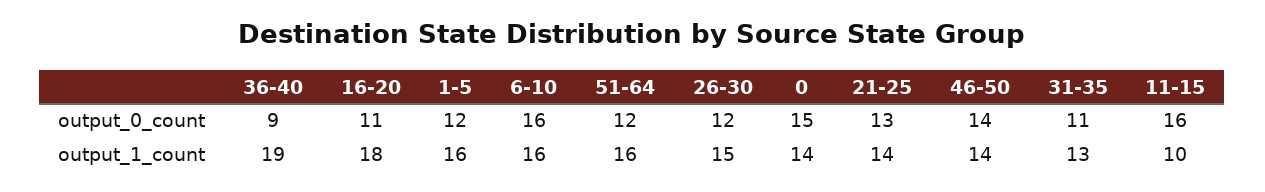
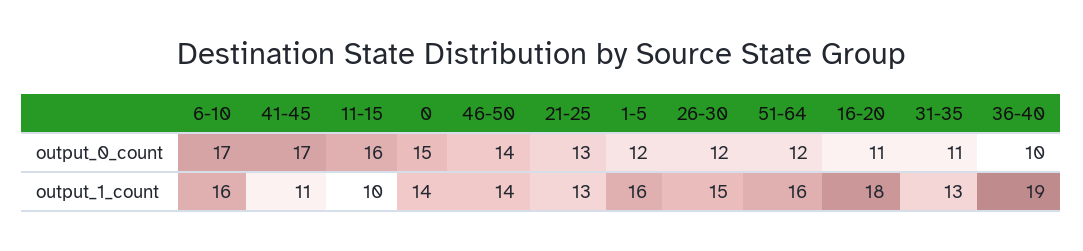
36-40, output_0_count: 9 -> 10
6-10, output_0_count: 16 -> 17
21-25, output_1_count: 14 -> 13
41-45, output_0_count: none -> 17
41-45, output_1_count: none -> 11

